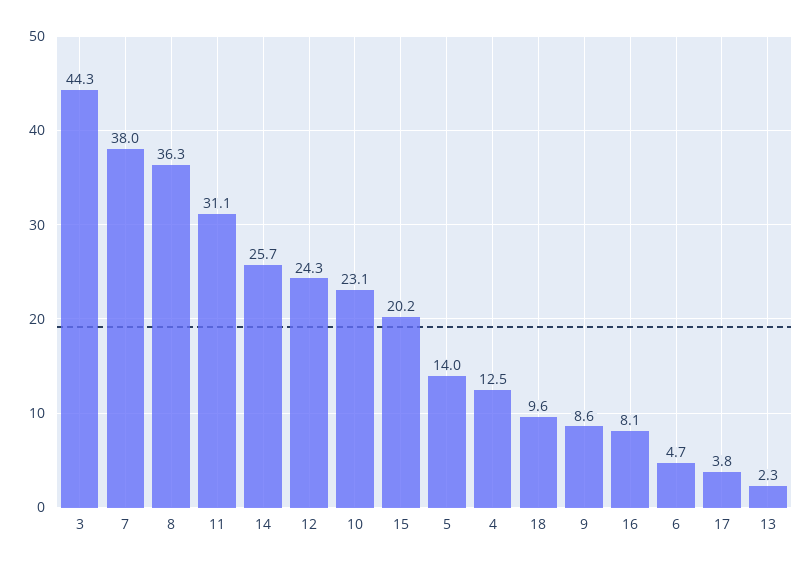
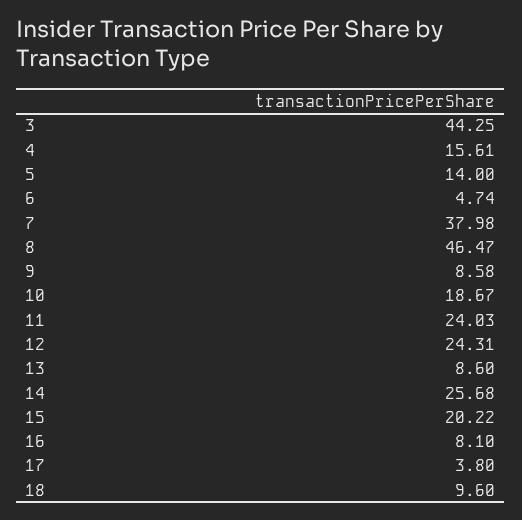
8: 36.3 -> 46.47
11: 31.1 -> 24.03
10: 23.1 -> 18.67
4: 12.5 -> 15.61
13: 2.3 -> 8.6

